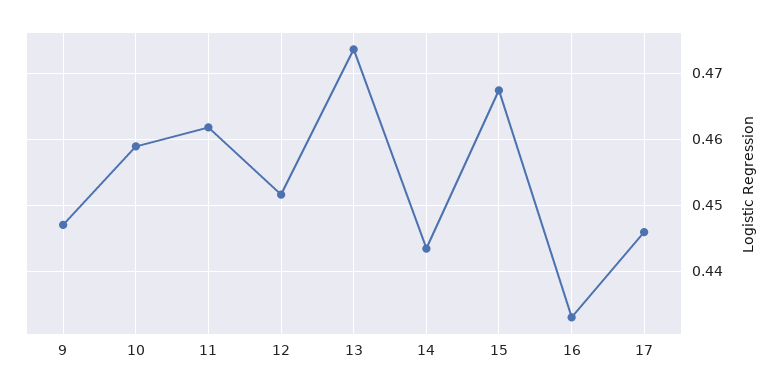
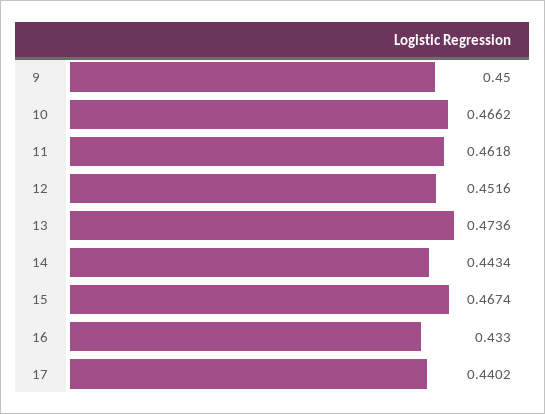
9: 0.447 -> 0.45
10: 0.459 -> 0.4662
17: 0.446 -> 0.4402

